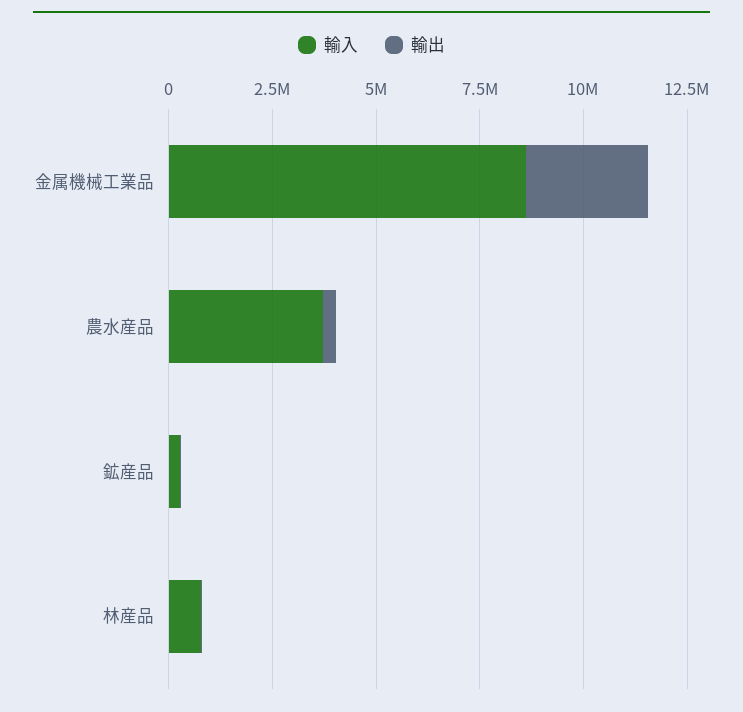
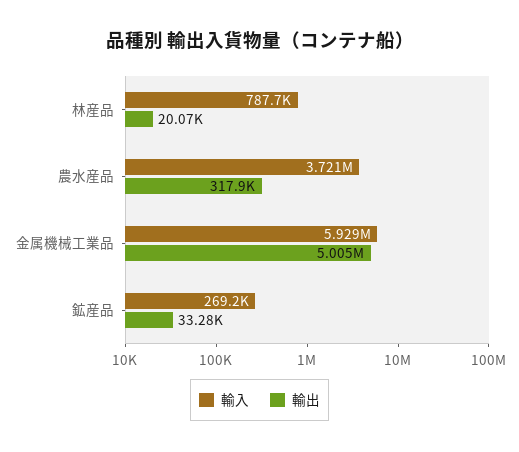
輸入, 金属機械工業品: 8500000 -> 5929000
輸出, 金属機械工業品: 3000000 -> 5005000

